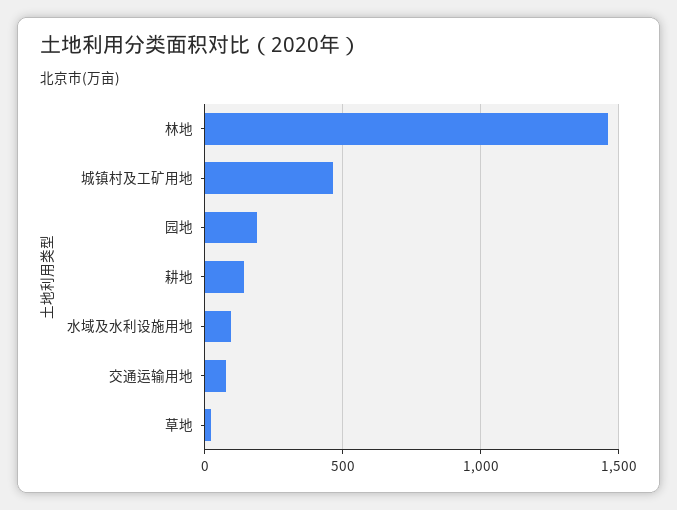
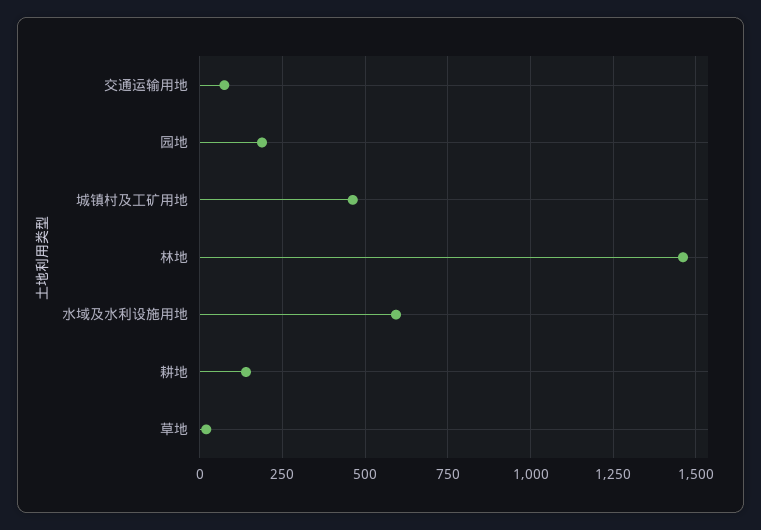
水域及水利设施用地: 100 -> 600

